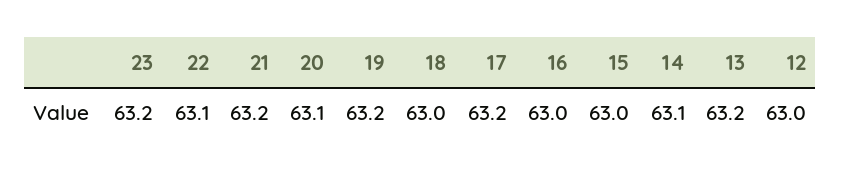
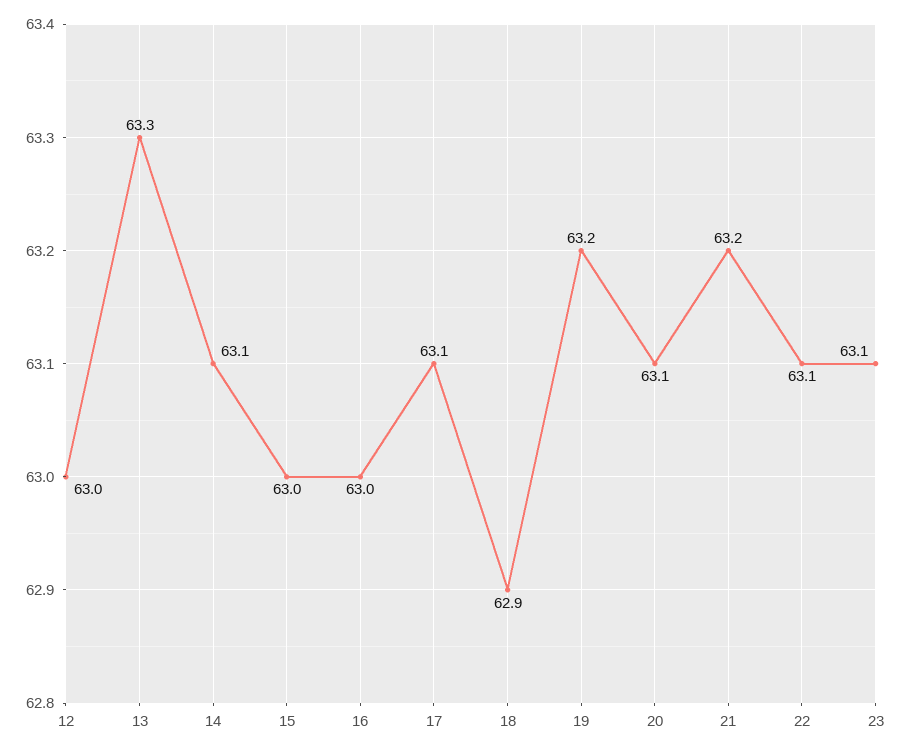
23: 63.2 -> 63.1
18: 63 -> 62.9
17: 63.2 -> 63.1
13: 63.2 -> 63.3

